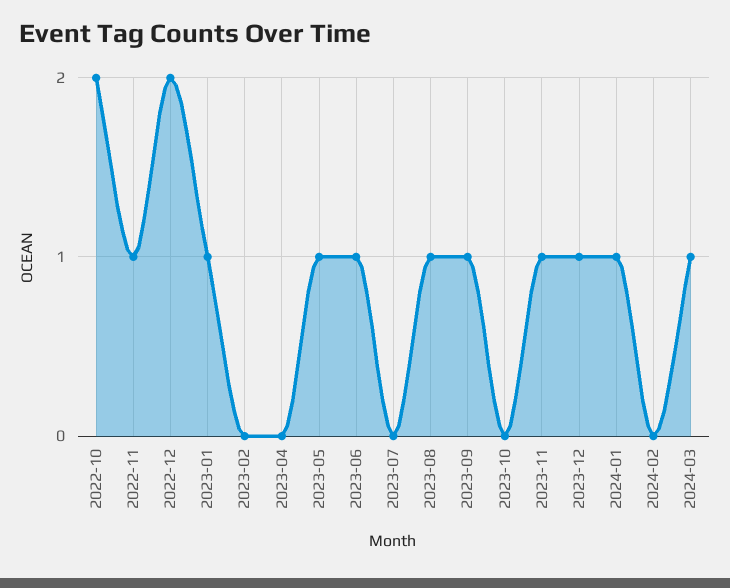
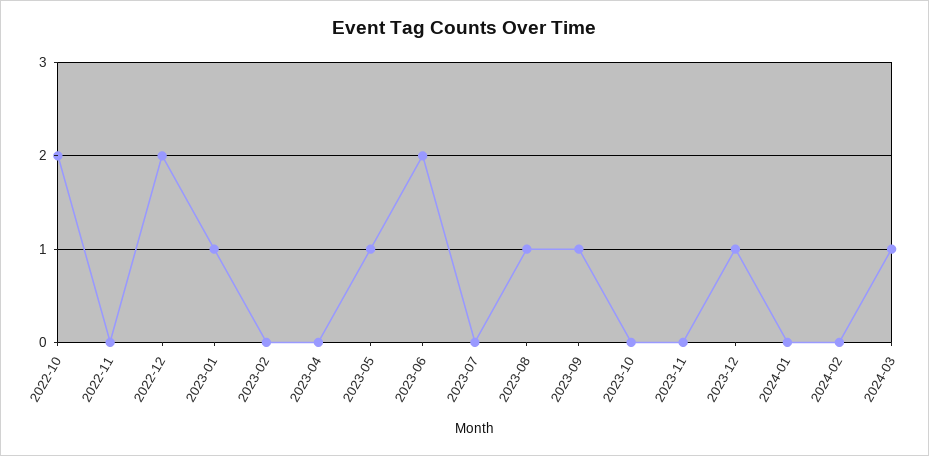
2022-11: 1 -> 0
2023-06: 1 -> 2
2023-11: 1 -> 0
2024-01: 1 -> 0

